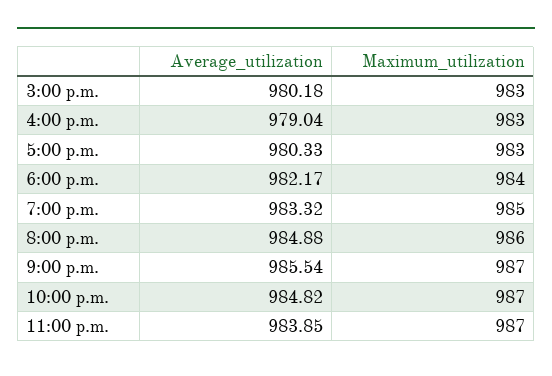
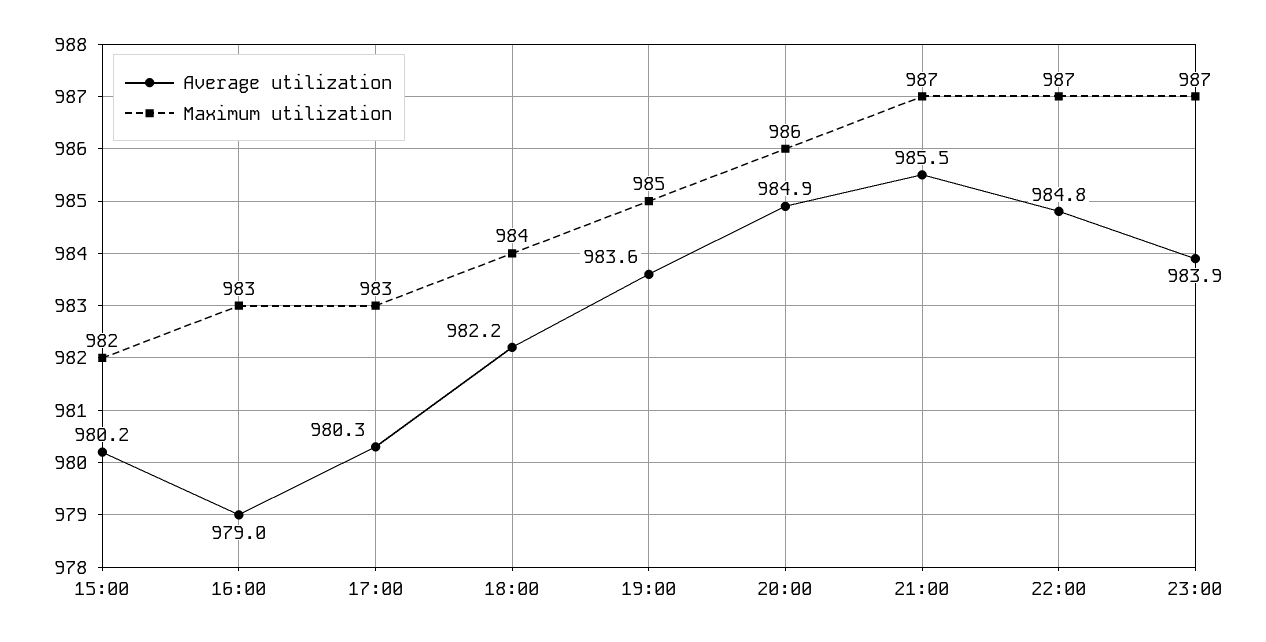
Maximum_utilization, 3:00 p.m.: 983 -> 982
Average_utilization, 7:00 p.m.: 983.32 -> 983.6

